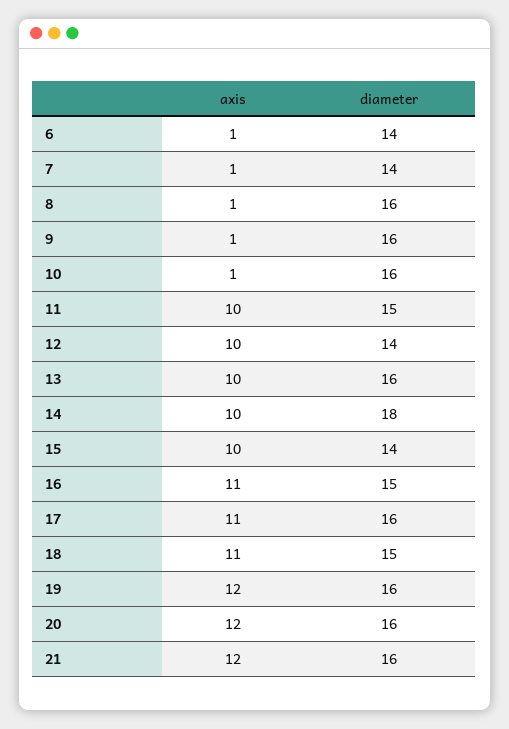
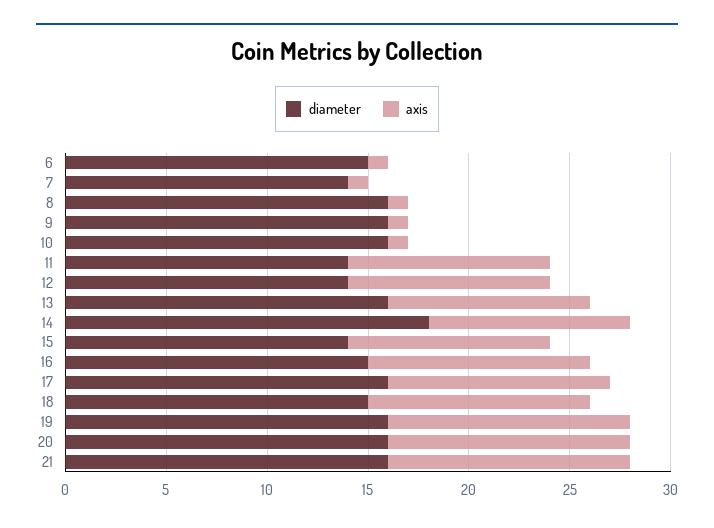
diameter, 6: 14 -> 15
diameter, 11: 15 -> 14

